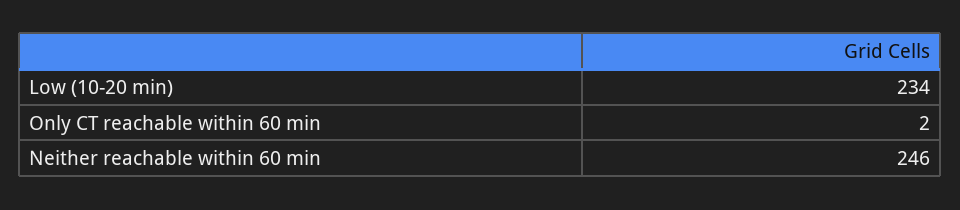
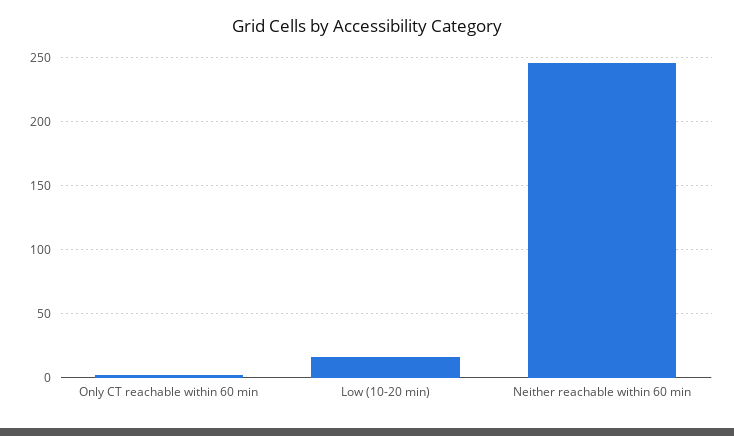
Low (10-20 min): 234 -> 15

